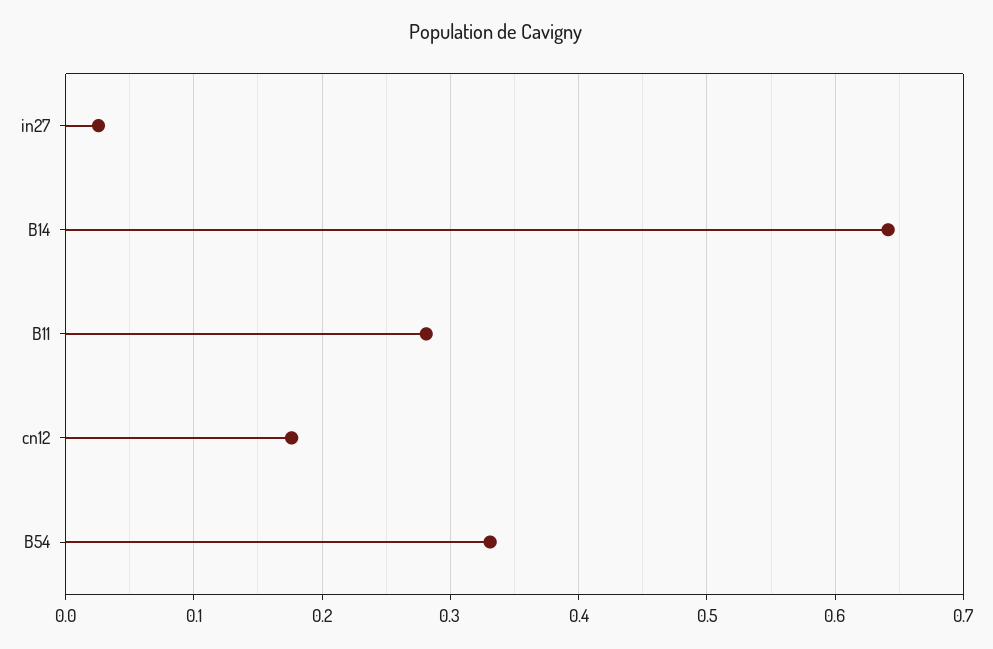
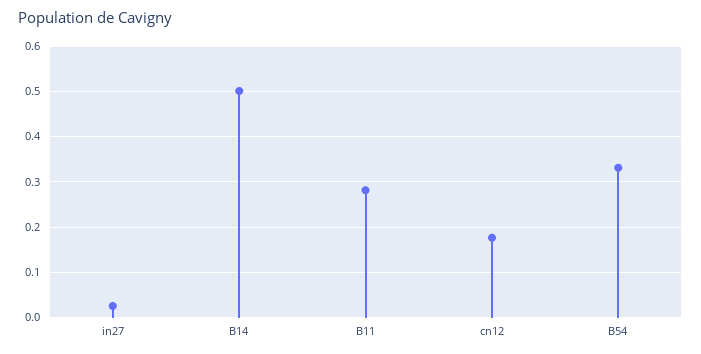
B14: 0.64 -> 0.5

